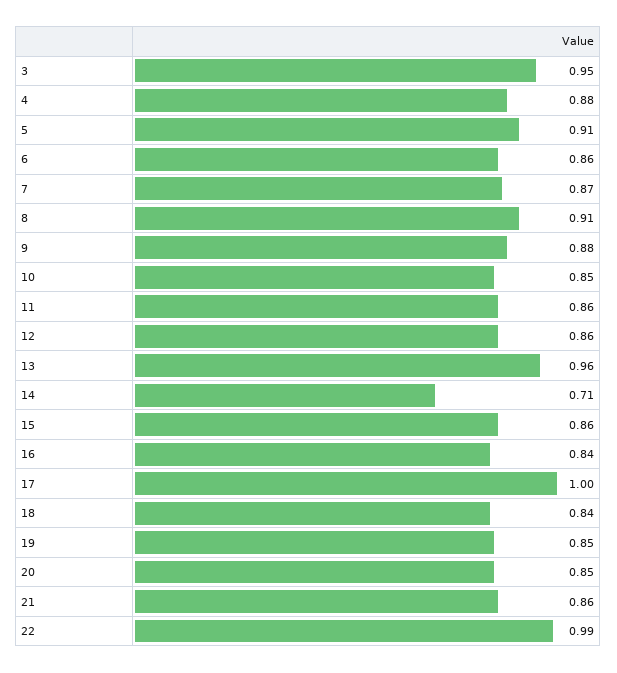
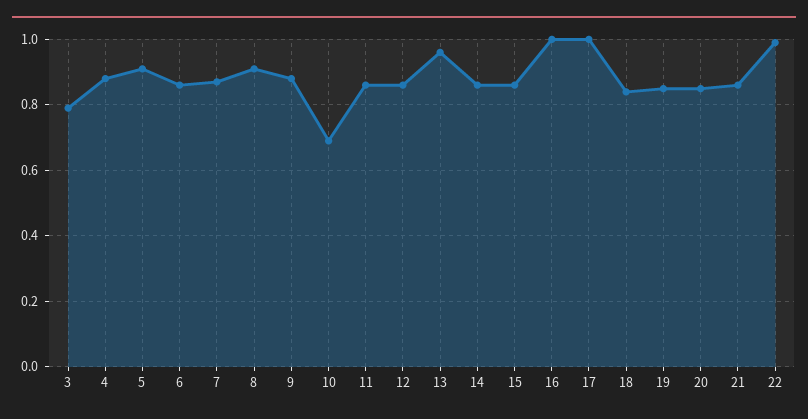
3: 0.95 -> 0.8
10: 0.85 -> 0.7
14: 0.71 -> 0.85
16: 0.84 -> 1

